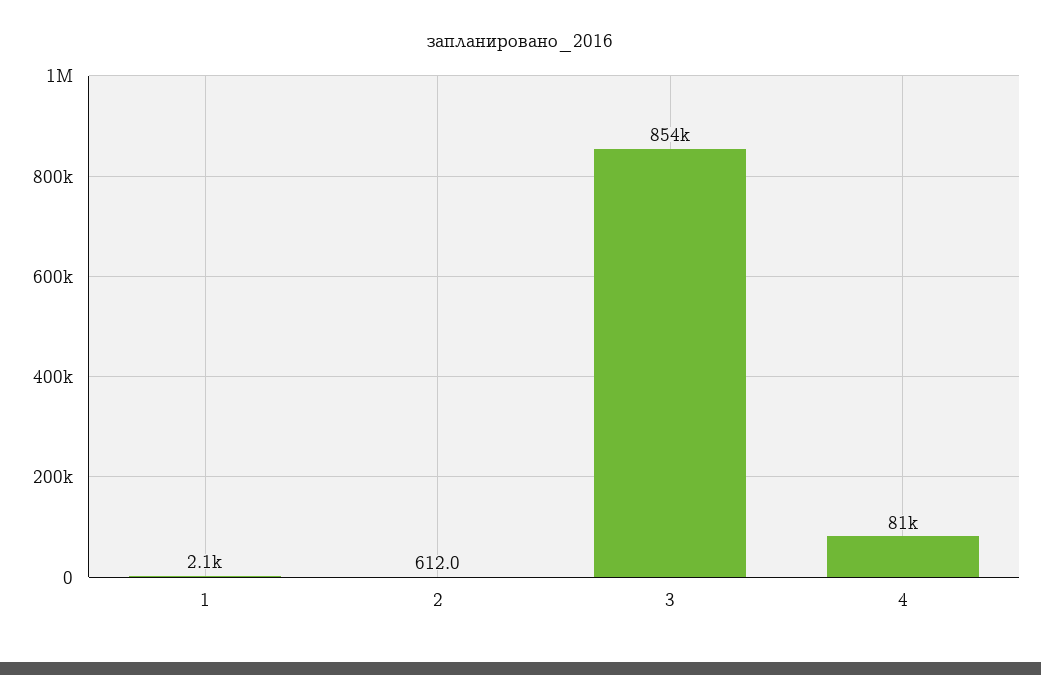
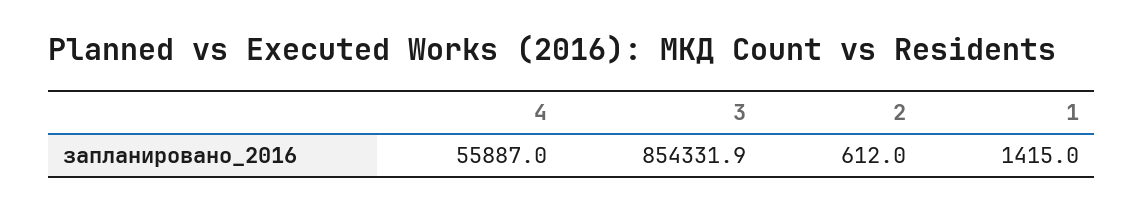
1: 2100 -> 1415
4: 81000 -> 55887

